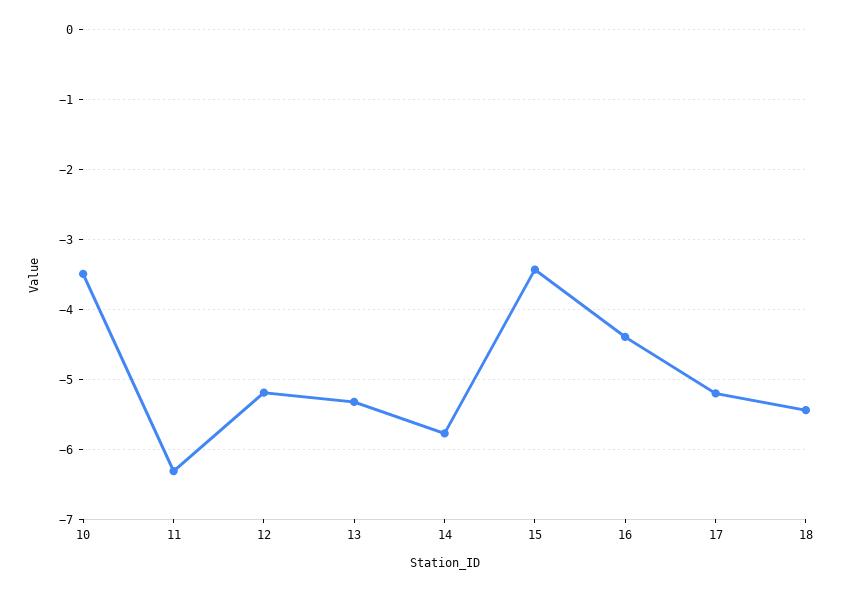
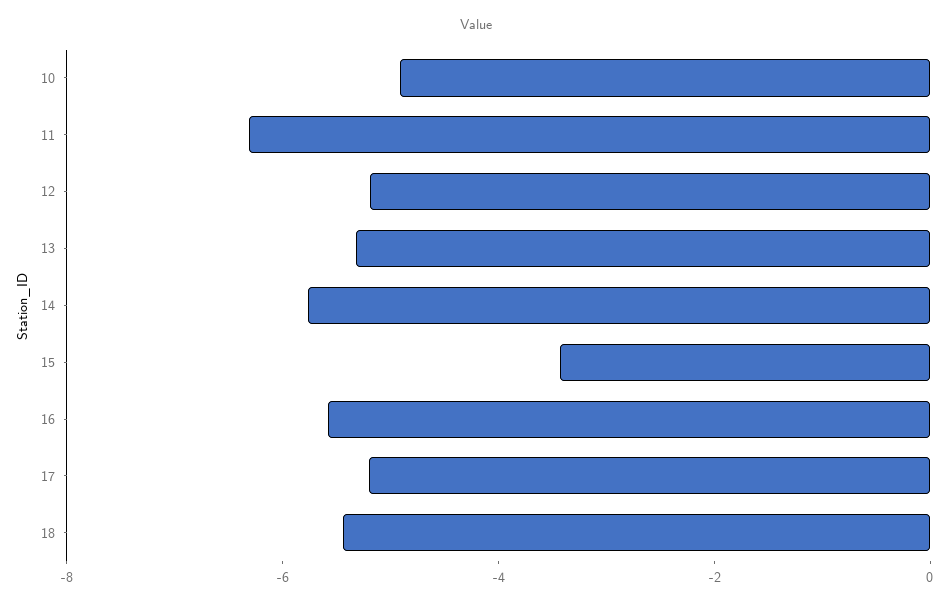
10: -3.5 -> -5
16: -4.4 -> -5.5

